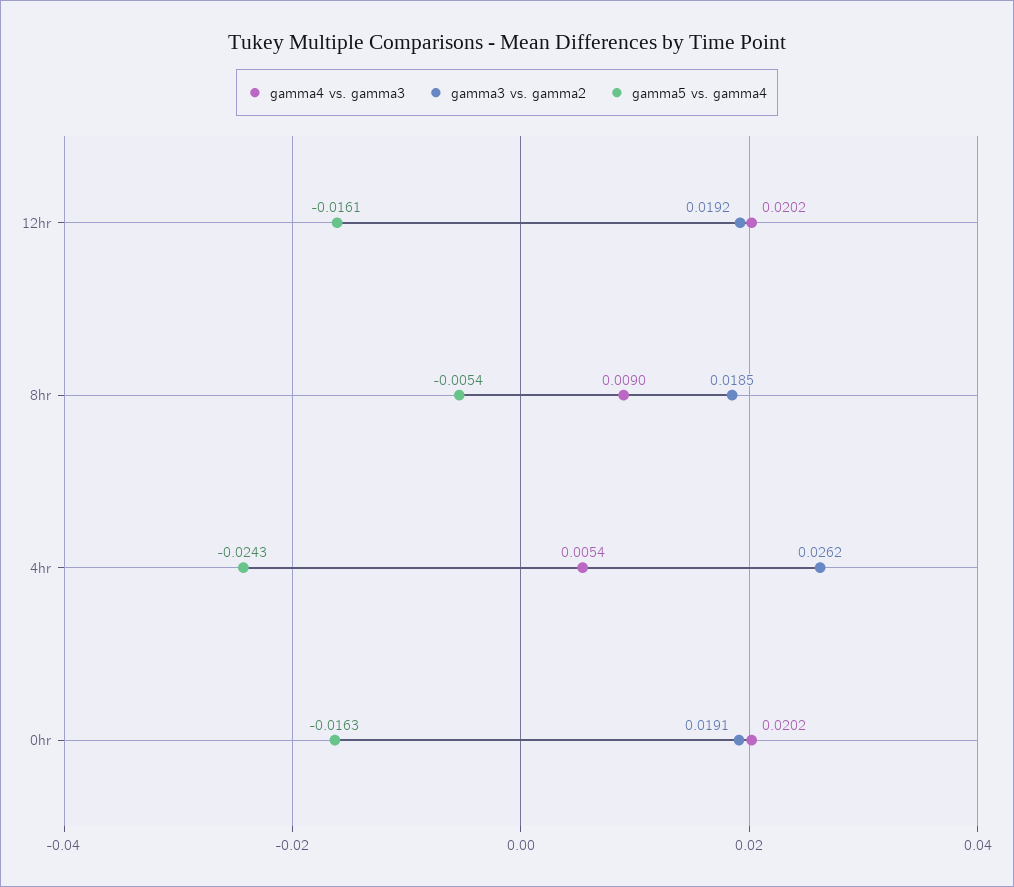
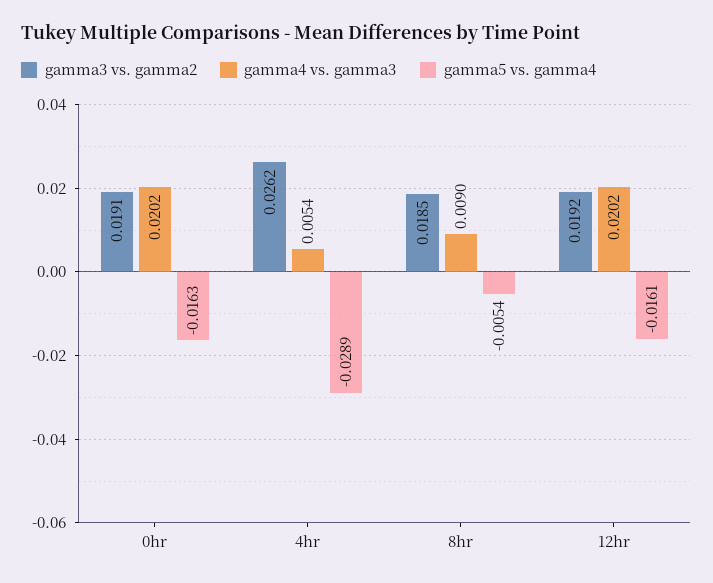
gamma5 vs. gamma4, 4hr: -0.0243 -> -0.0289

